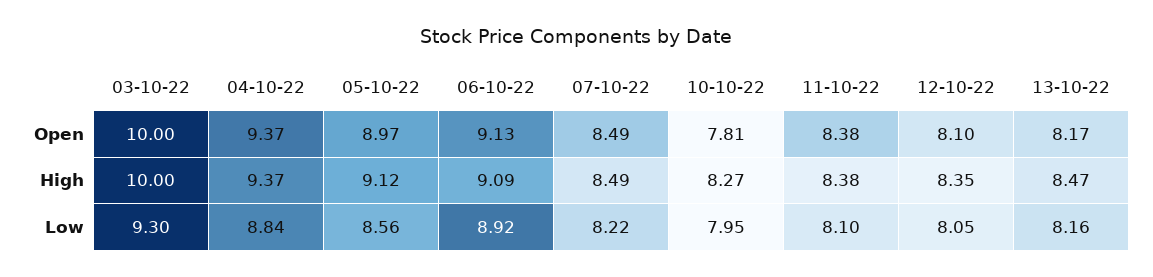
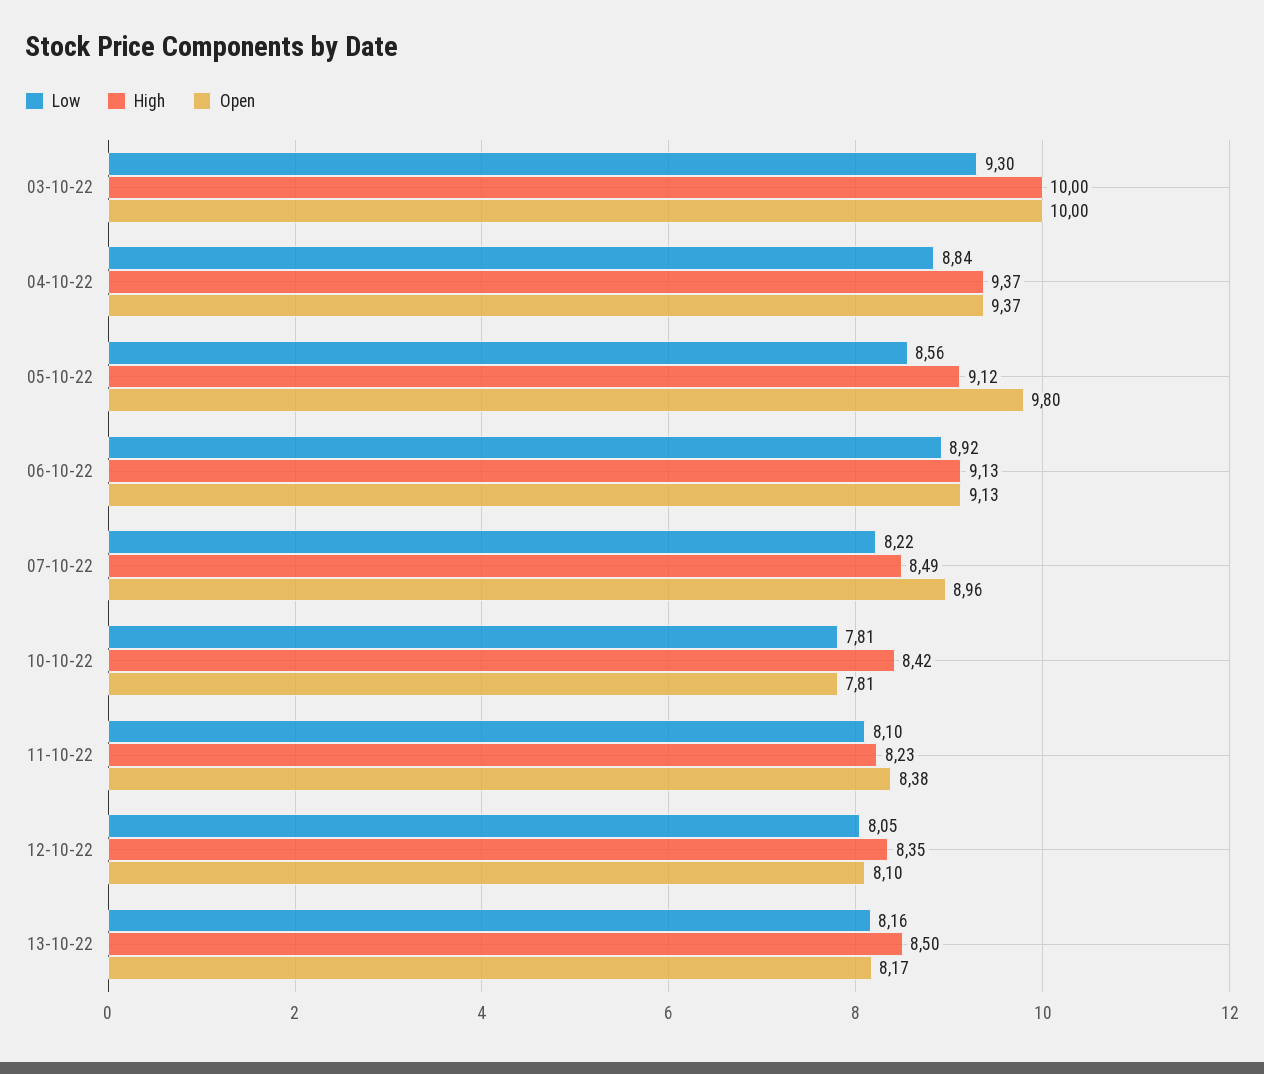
Open, 05-10-22: 8.97 -> 9.8
Open, 07-10-22: 8.49 -> 8.96
High, 06-10-22: 9.09 -> 9.13
High, 10-10-22: 8.27 -> 8.42
High, 11-10-22: 8.38 -> 8.23
High, 13-10-22: 8.47 -> 8.5
Low, 10-10-22: 7.95 -> 7.81

